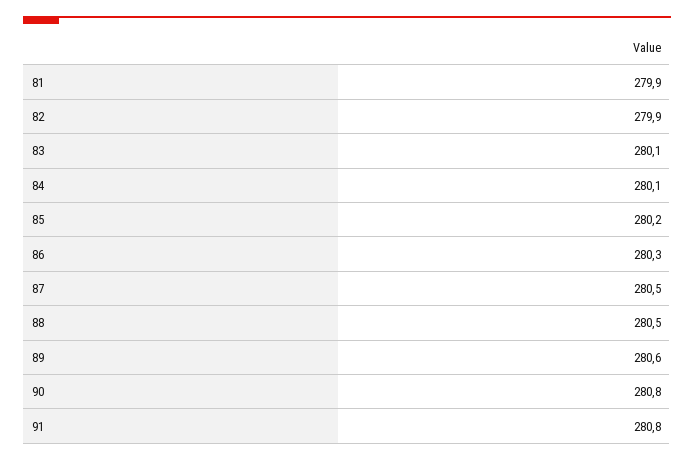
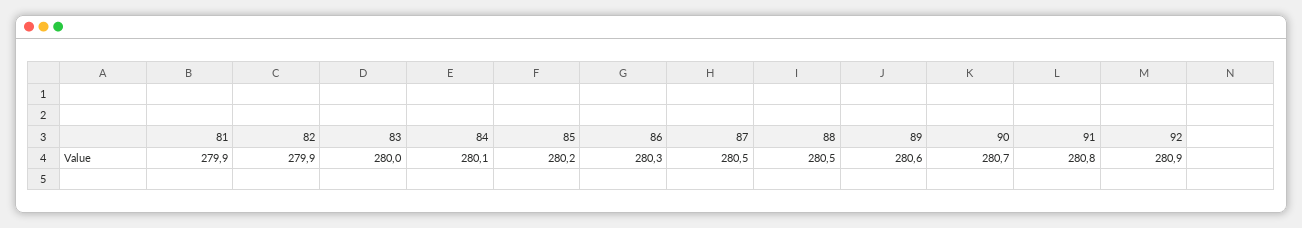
83: 280.1 -> 280
90: 280.8 -> 280.7
92: none -> 280.9

